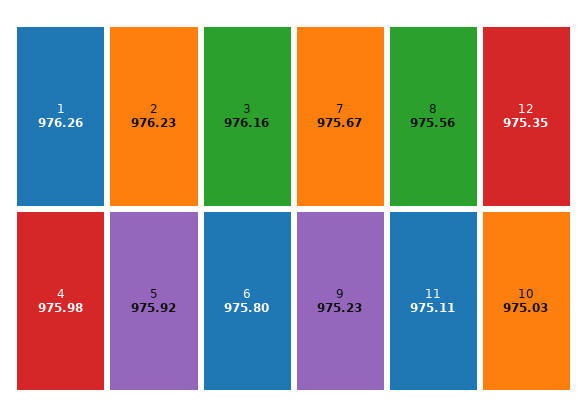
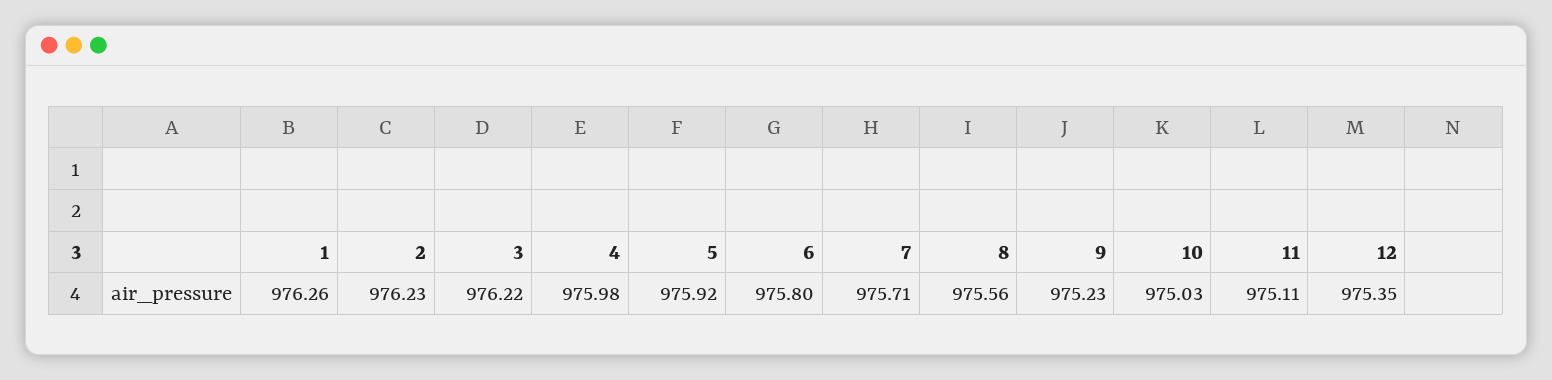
3: 976.16 -> 976.22
7: 975.67 -> 975.71

